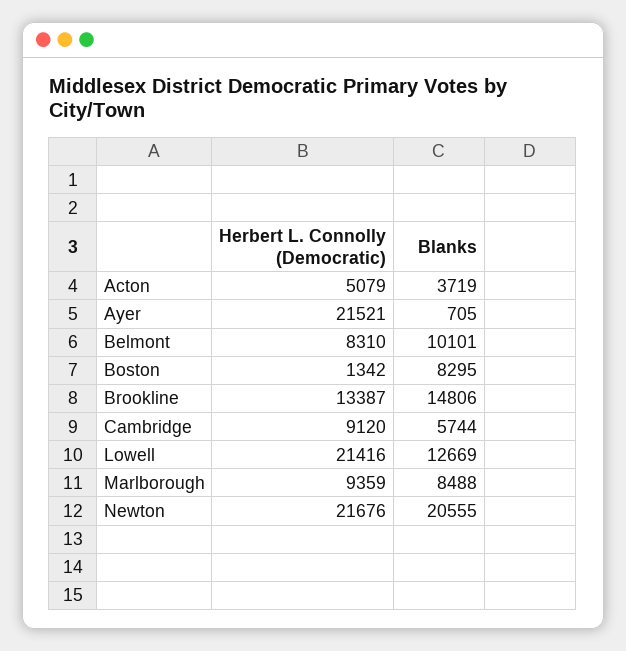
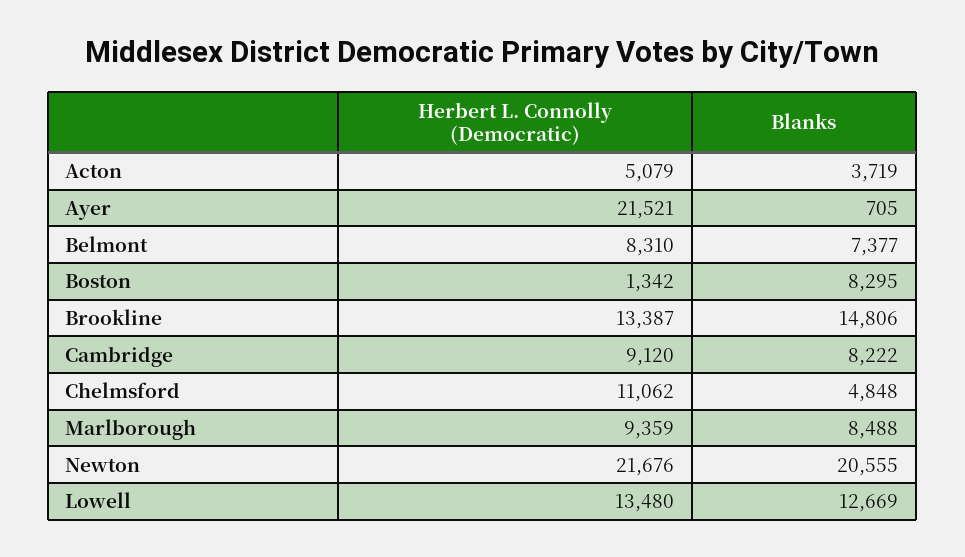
Blanks, Belmont: 10101 -> 7377
Blanks, Cambridge: 5744 -> 8222
Herbert L. Connolly (Democratic), Lowell: 21416 -> 13480
Herbert L. Connolly (Democratic), Chelmsford: none -> 11062
Blanks, Chelmsford: none -> 4848

